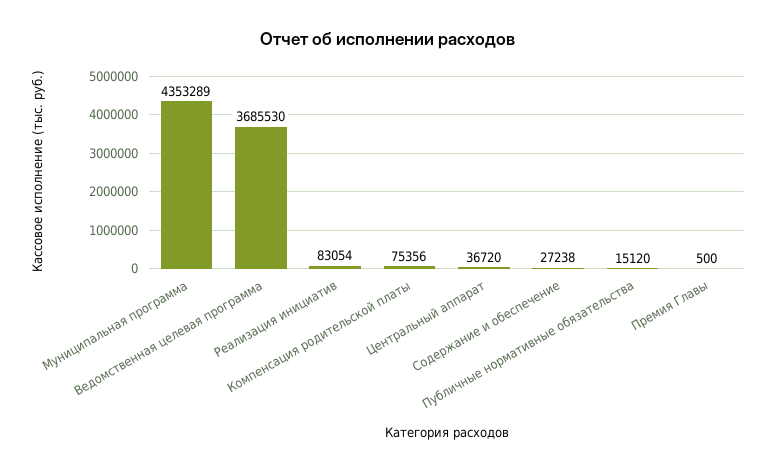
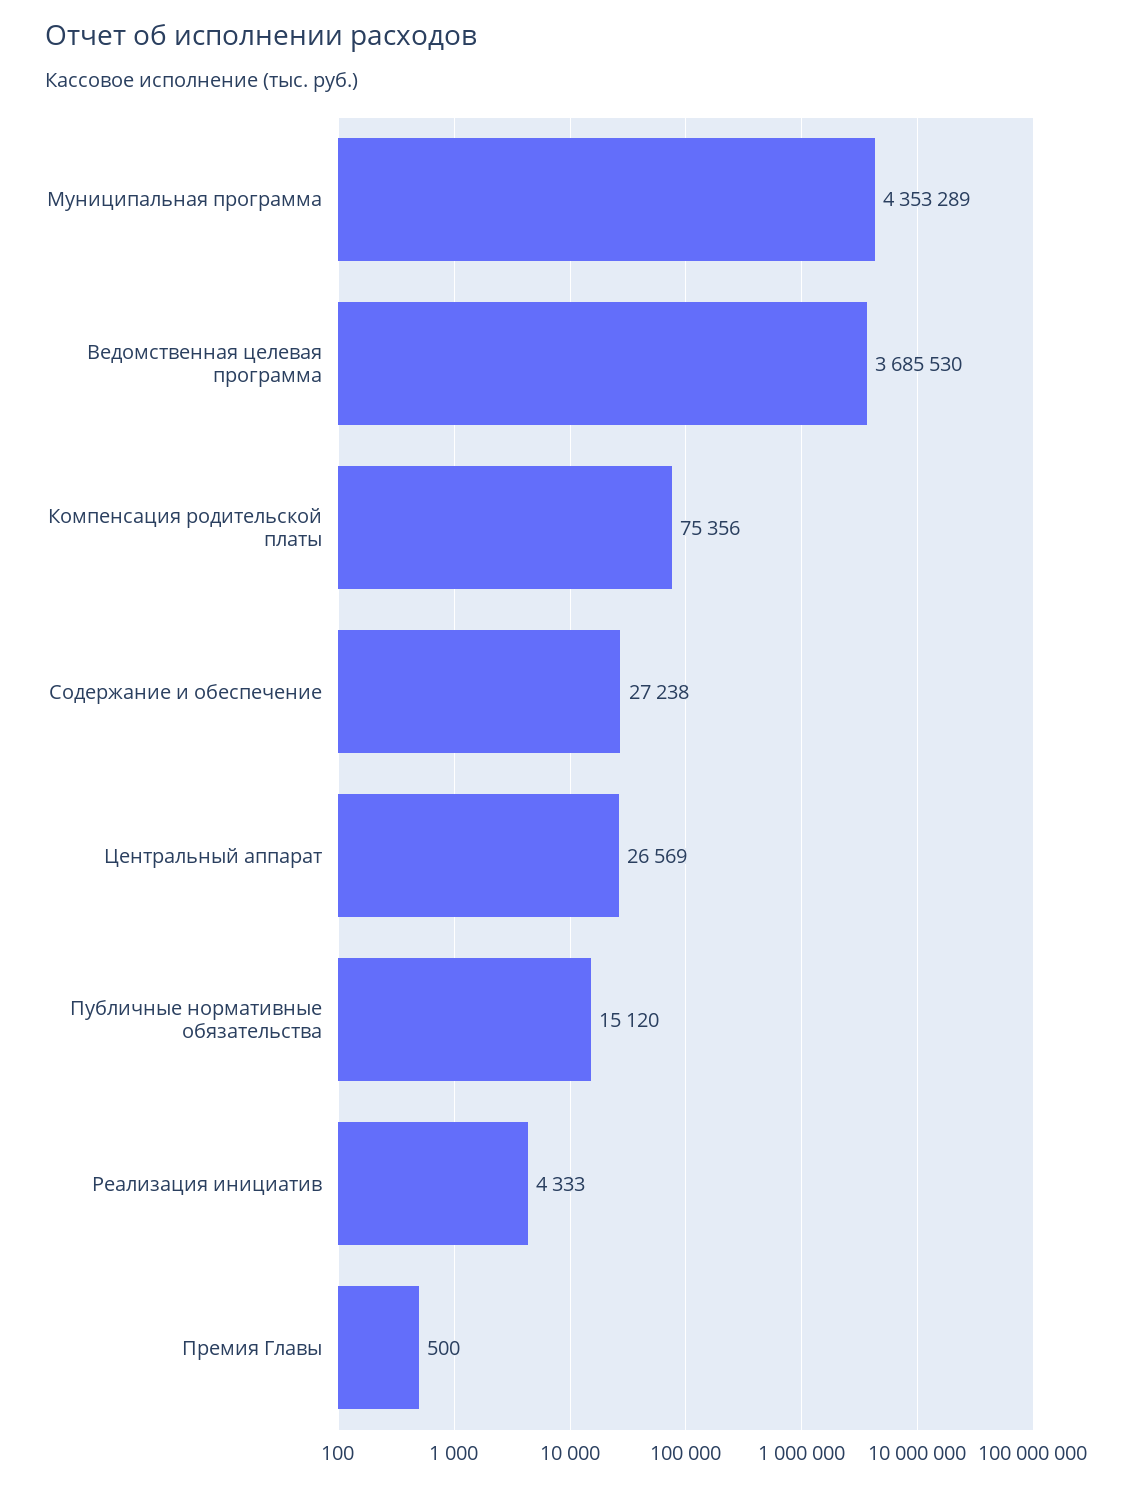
Реализация инициатив: 83054 -> 4333
Центральный аппарат: 36720 -> 26569

